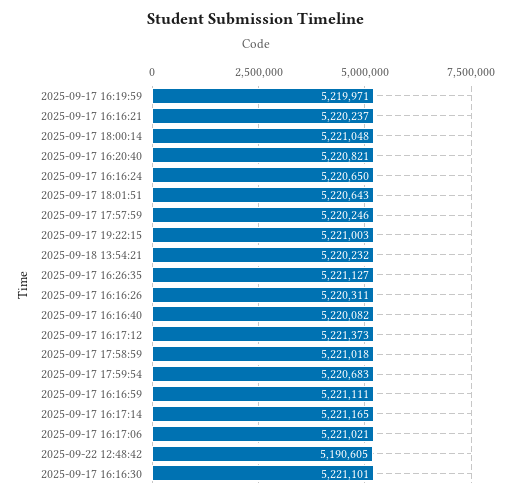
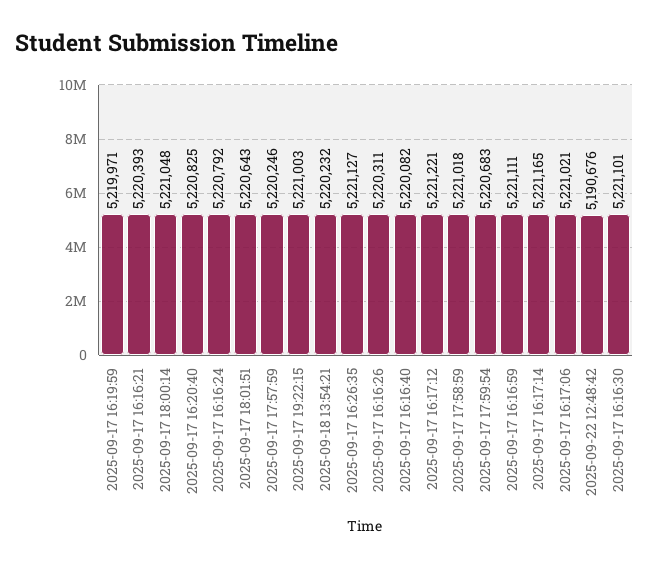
2025-09-17 16:16:21: 5220237 -> 5220393
2025-09-17 16:20:40: 5220821 -> 5220825
2025-09-17 16:16:24: 5220650 -> 5220792
2025-09-17 16:17:12: 5221373 -> 5221221
2025-09-22 12:48:42: 5190605 -> 5190676

